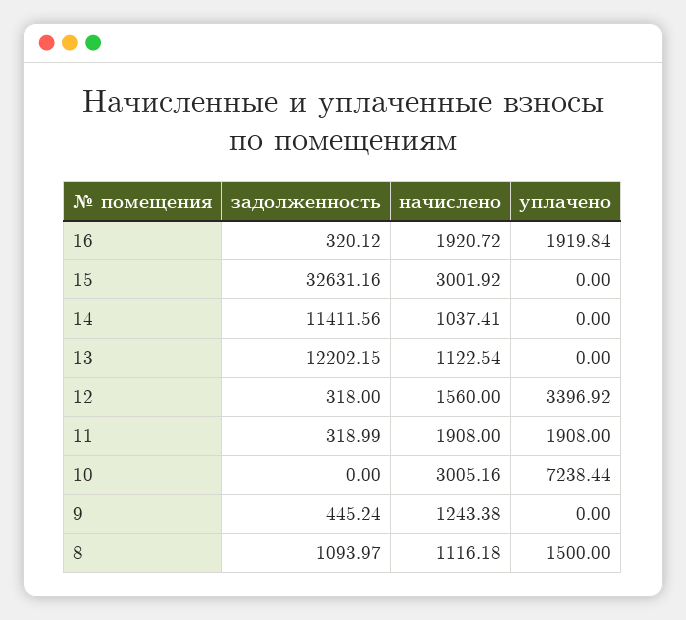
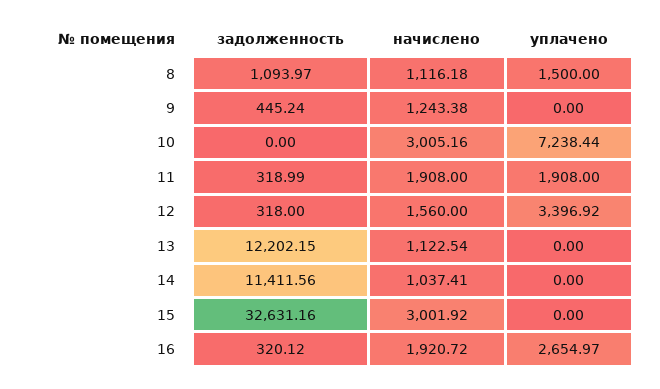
уплачено, 16: 1919.84 -> 2654.97

